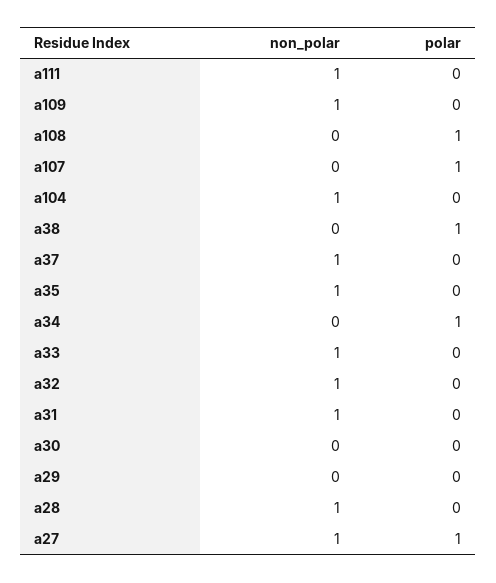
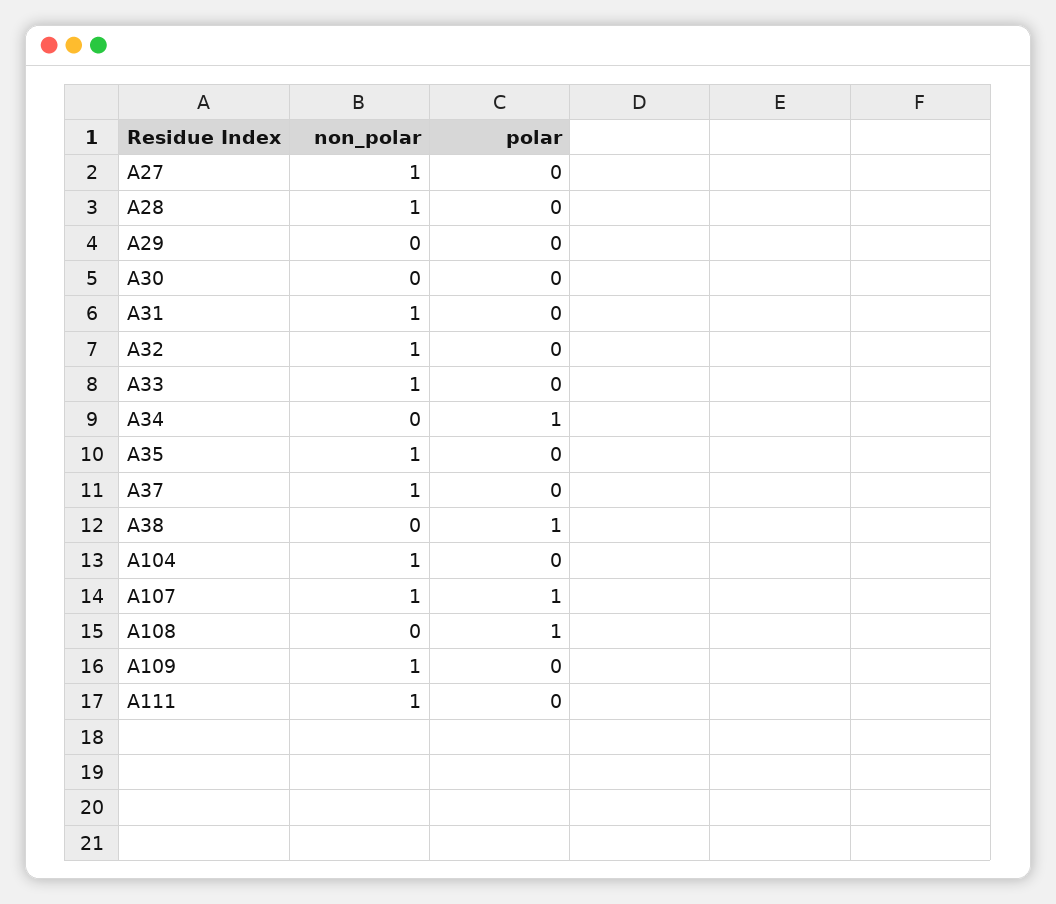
non_polar, a107: 0 -> 1
polar, a27: 1 -> 0

